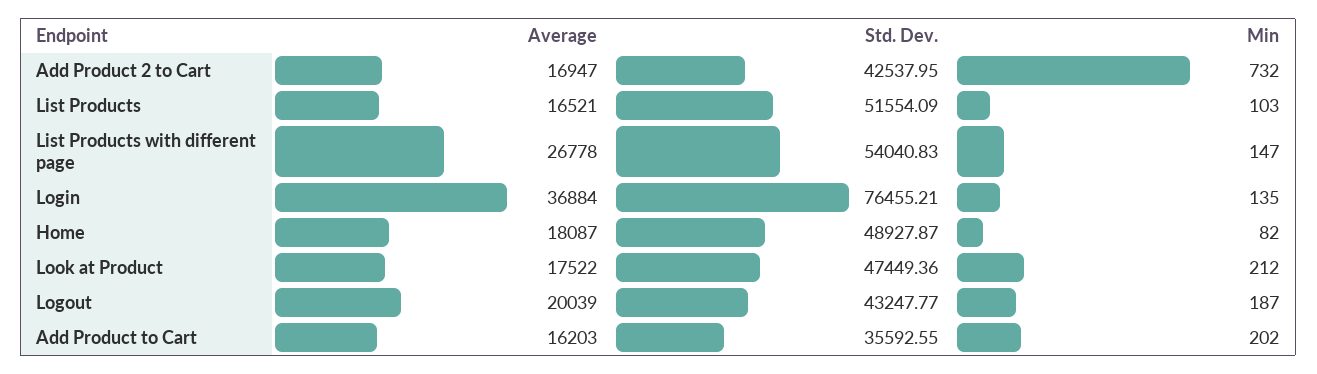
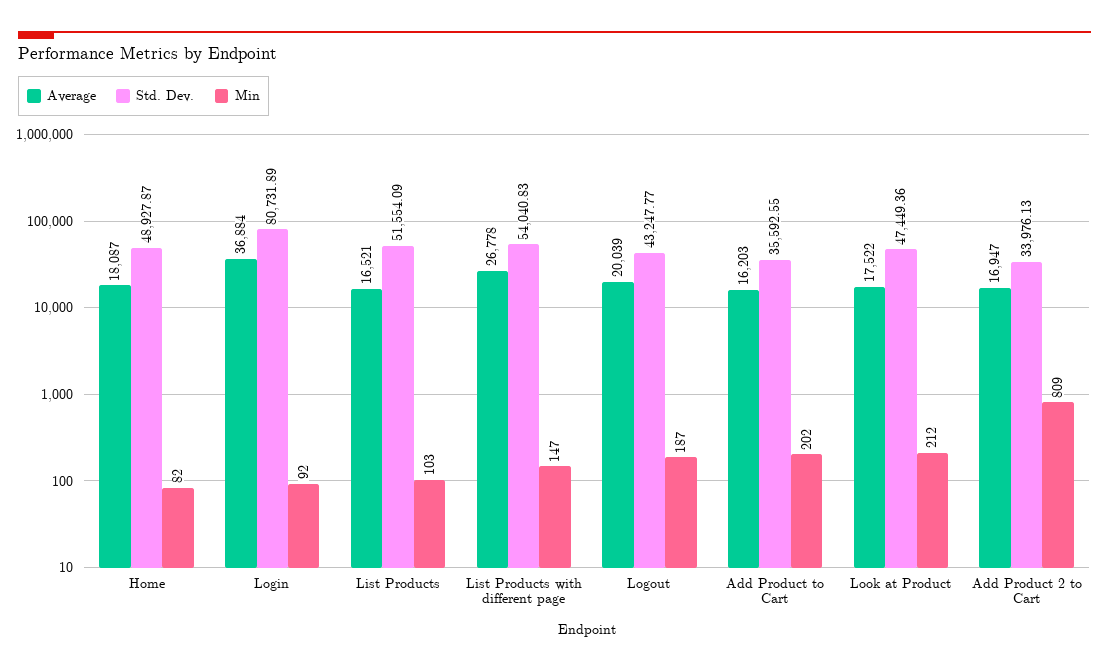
Std. Dev., Add Product 2 to Cart: 42537.95 -> 33976.13
Min, Add Product 2 to Cart: 732 -> 809
Std. Dev., Login: 76455.21 -> 80731.89
Min, Login: 135 -> 92

